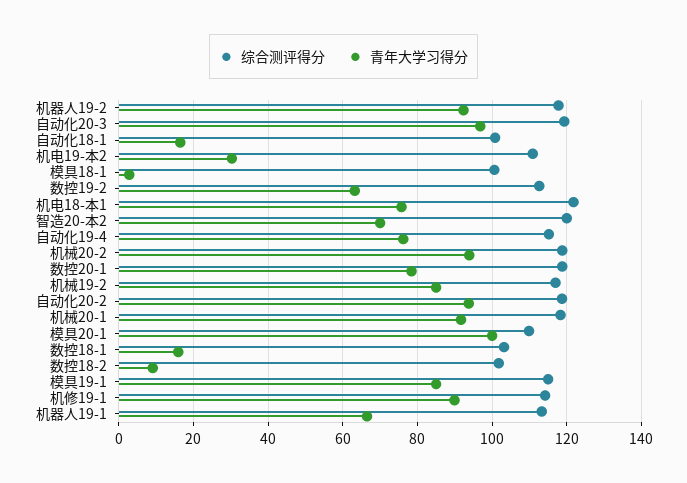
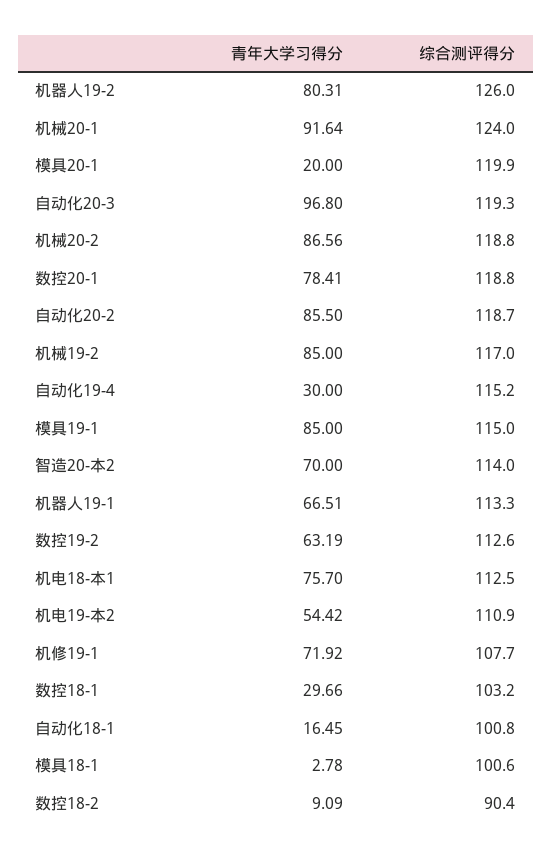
综合测评得分, 机器人19-2: 118 -> 126
青年大学习得分, 机器人19-2: 92 -> 80.31
青年大学习得分, 机电19-本2: 30 -> 54.42
综合测评得分, 机电18-本1: 122 -> 112.5
综合测评得分, 智造20-本2: 120 -> 114
青年大学习得分, 自动化19-4: 76 -> 30
青年大学习得分, 机械20-2: 94 -> 86.56
青年大学习得分, 自动化20-2: 94 -> 85.5
综合测评得分, 机械20-1: 118 -> 124
综合测评得分, 模具20-1: 110 -> 119.9
青年大学习得分, 模具20-1: 100 -> 20
青年大学习得分, 数控18-1: 16 -> 29.66
综合测评得分, 数控18-2: 102 -> 90.4
综合测评得分, 机修19-1: 114 -> 107.7
青年大学习得分, 机修19-1: 90 -> 71.92

